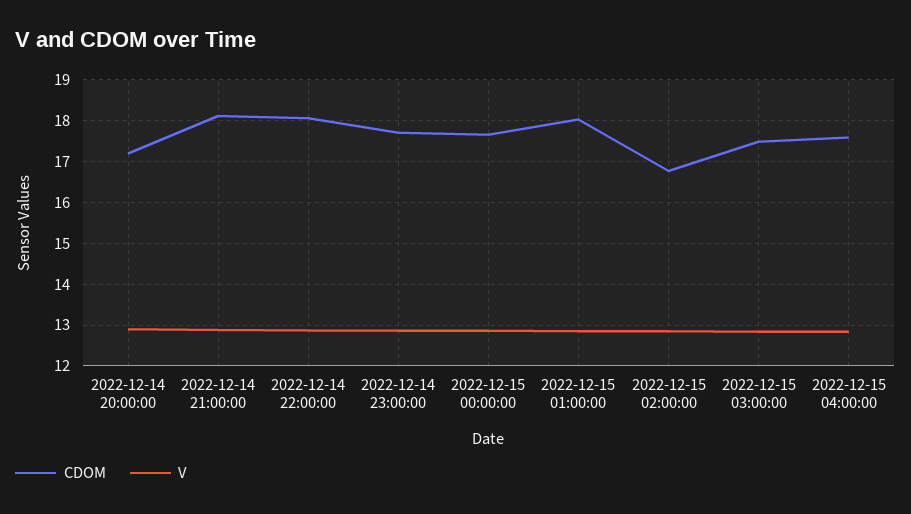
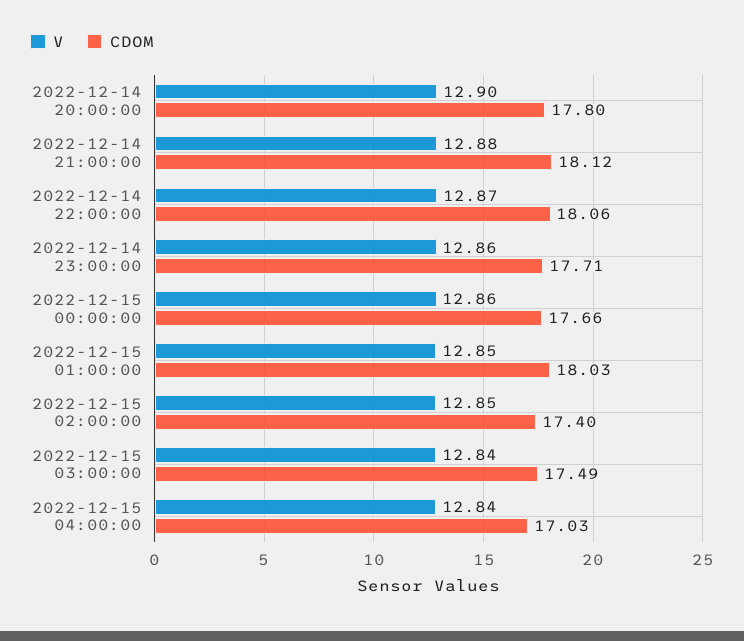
CDOM, 2022-12-14 20:00:00: 17.2 -> 17.8
CDOM, 2022-12-15 02:00:00: 16.8 -> 17.4
CDOM, 2022-12-15 04:00:00: 17.6 -> 17.03

